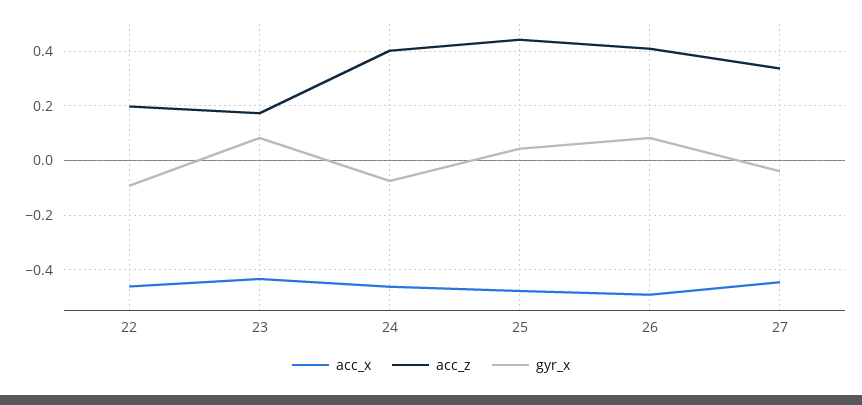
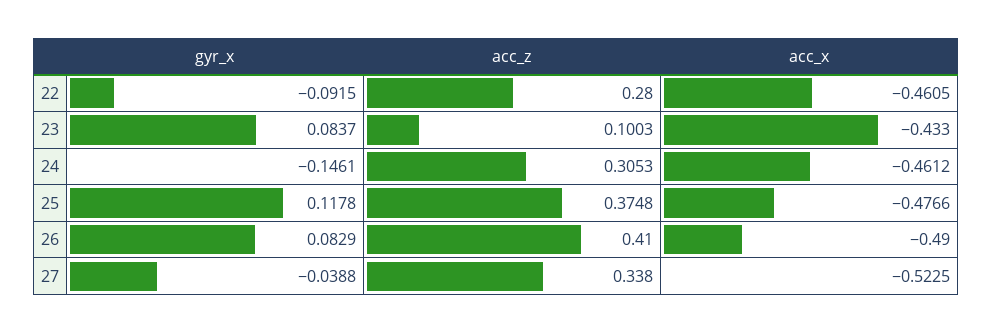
acc_z, 22: 0.2 -> 0.28
acc_z, 23: 0.175 -> 0.1003
acc_z, 24: 0.4 -> 0.3053
gyr_x, 24: -0.075 -> -0.1461
acc_z, 25: 0.45 -> 0.3748
gyr_x, 25: 0.05 -> 0.1178
acc_x, 27: -0.45 -> -0.5225

